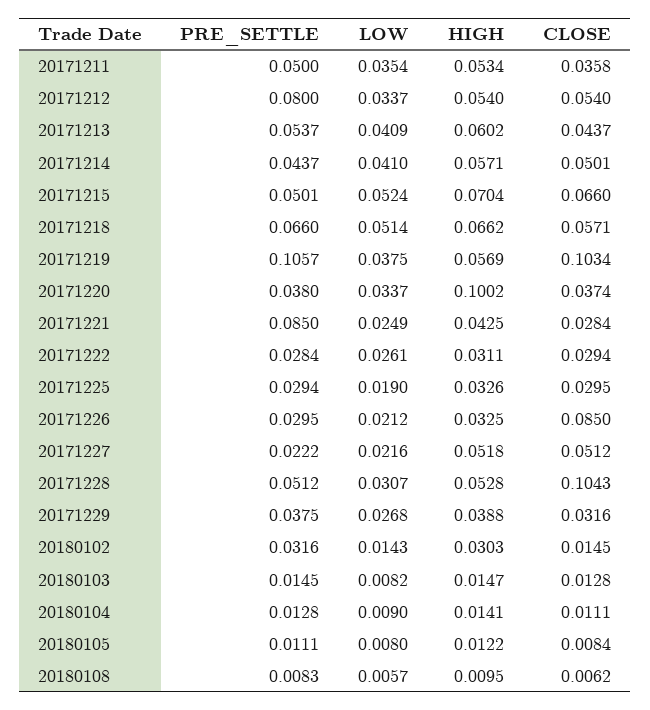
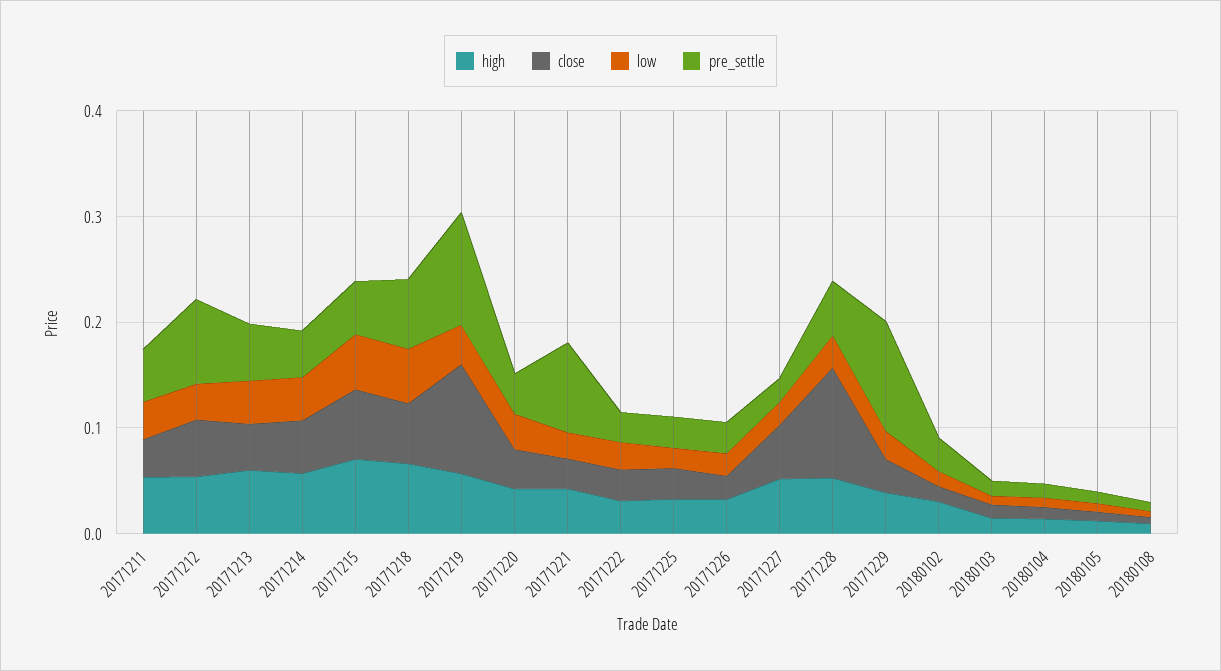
HIGH, 20171220: 0.1002 -> 0.04
CLOSE, 20171226: 0.085 -> 0.02
PRE_SETTLE, 20171229: 0.0375 -> 0.1

